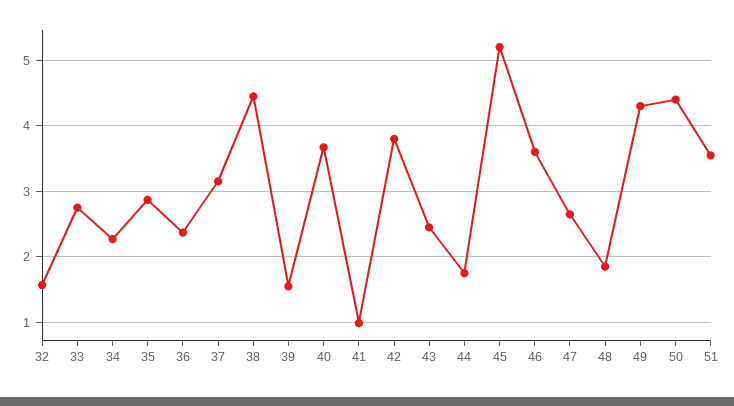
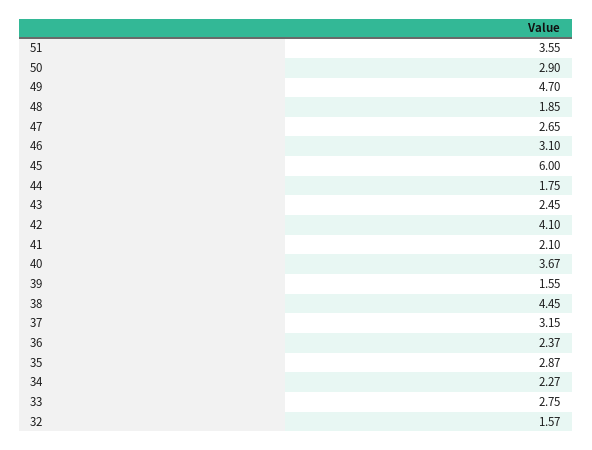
41: 1 -> 2.1
42: 3.8 -> 4.1
45: 5.2 -> 6
46: 3.6 -> 3.1
49: 4.3 -> 4.7
50: 4.4 -> 2.9

